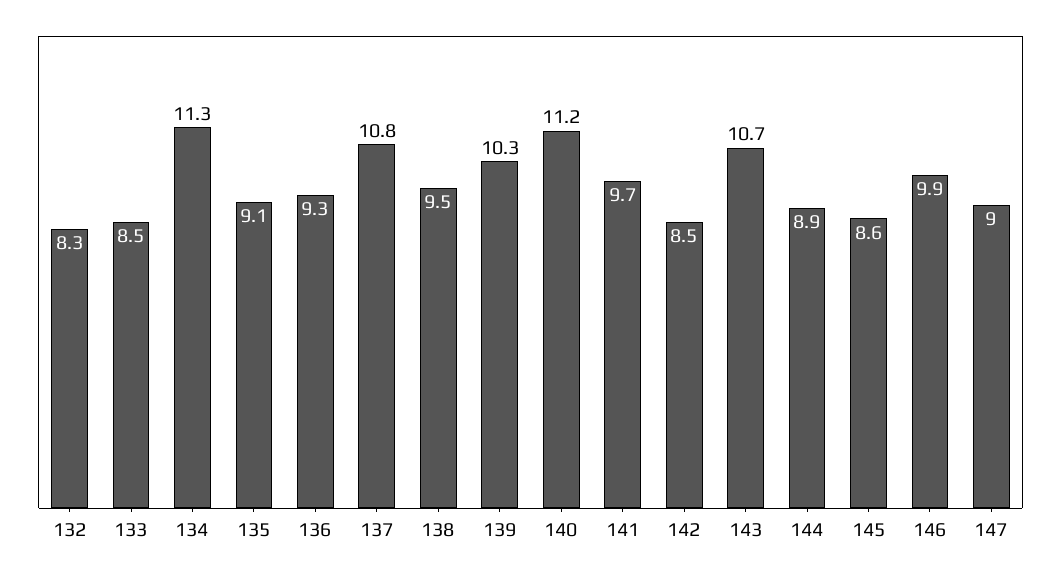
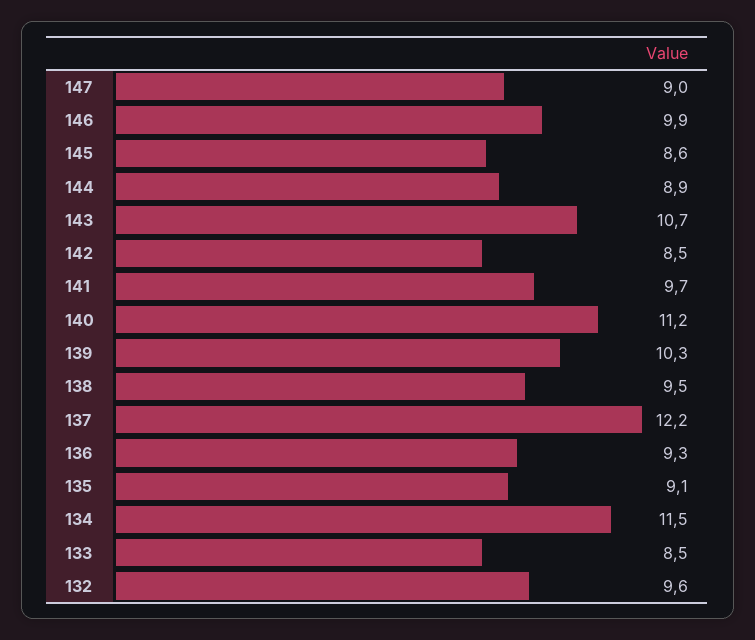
132: 8.3 -> 9.6
134: 11.3 -> 11.5
137: 10.8 -> 12.2

